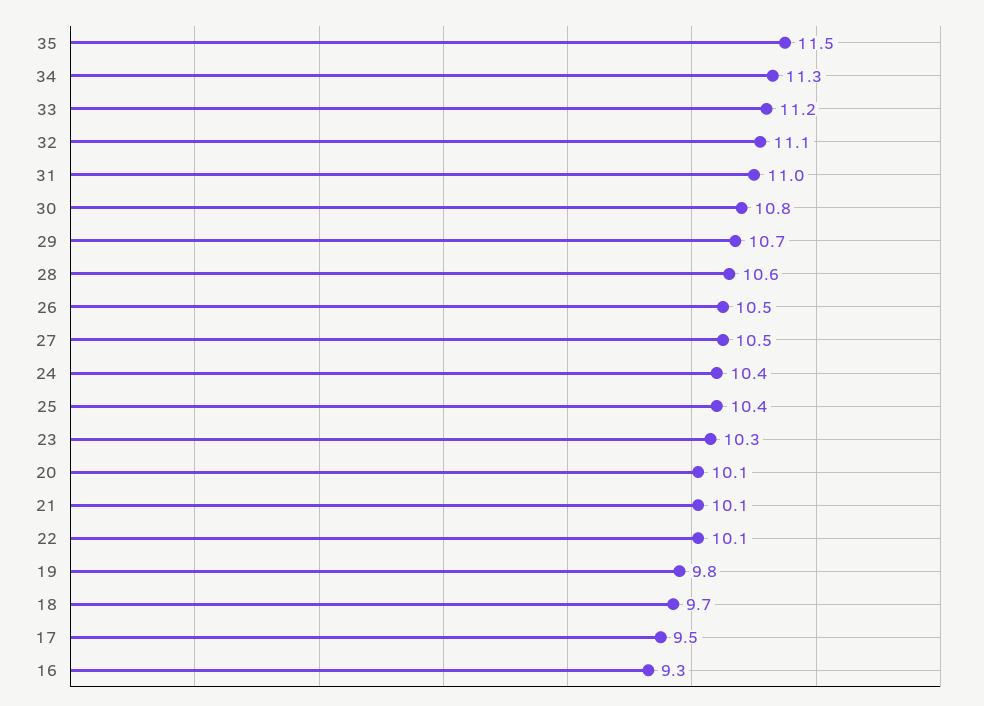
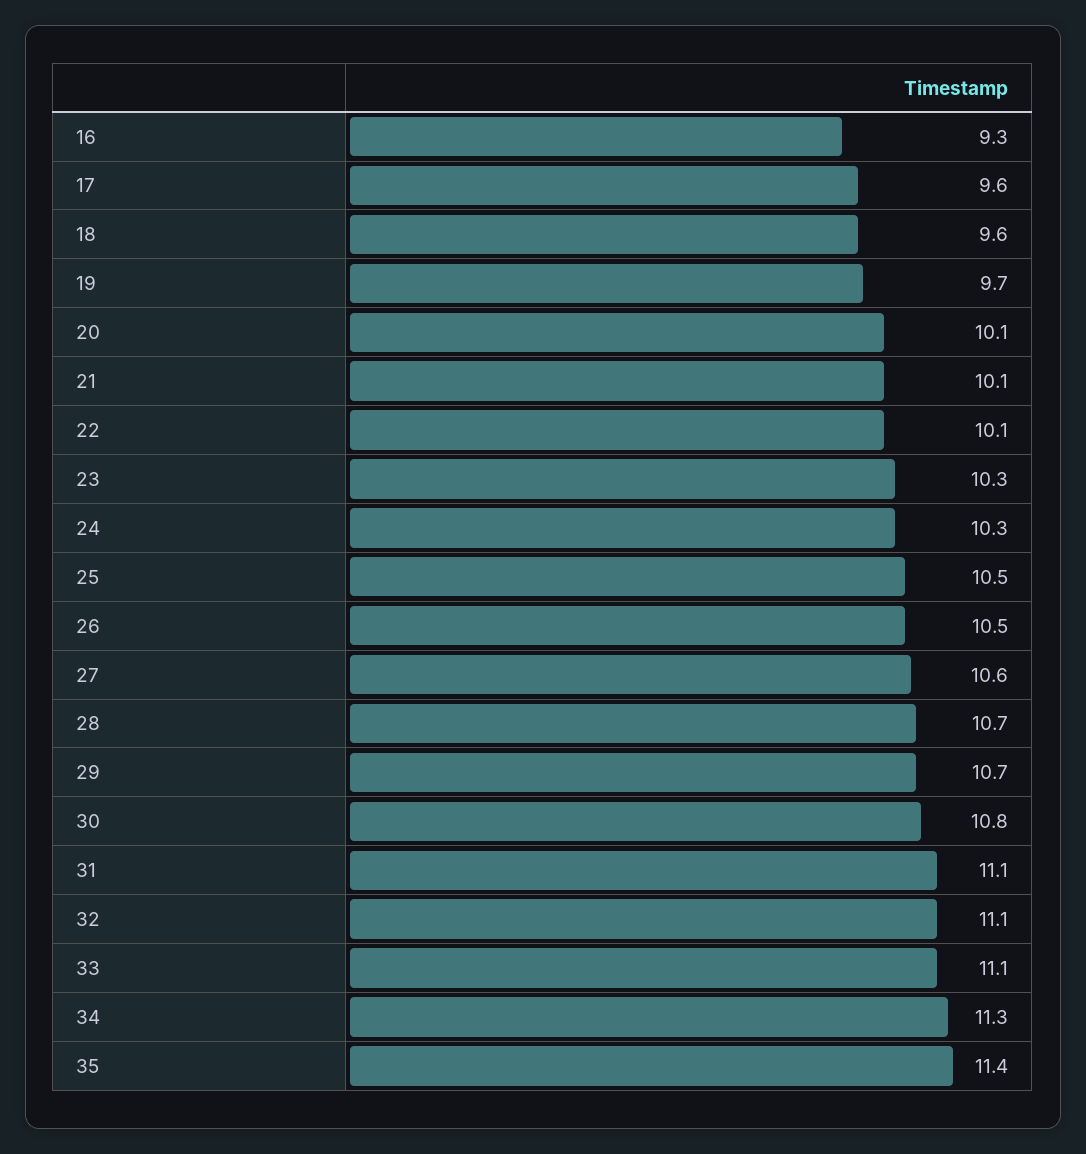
35: 11.5 -> 11.4
33: 11.2 -> 11.1
31: 11 -> 11.1
28: 10.6 -> 10.7
27: 10.5 -> 10.6
24: 10.4 -> 10.3
25: 10.4 -> 10.5
19: 9.8 -> 9.7
18: 9.7 -> 9.6
17: 9.5 -> 9.6

